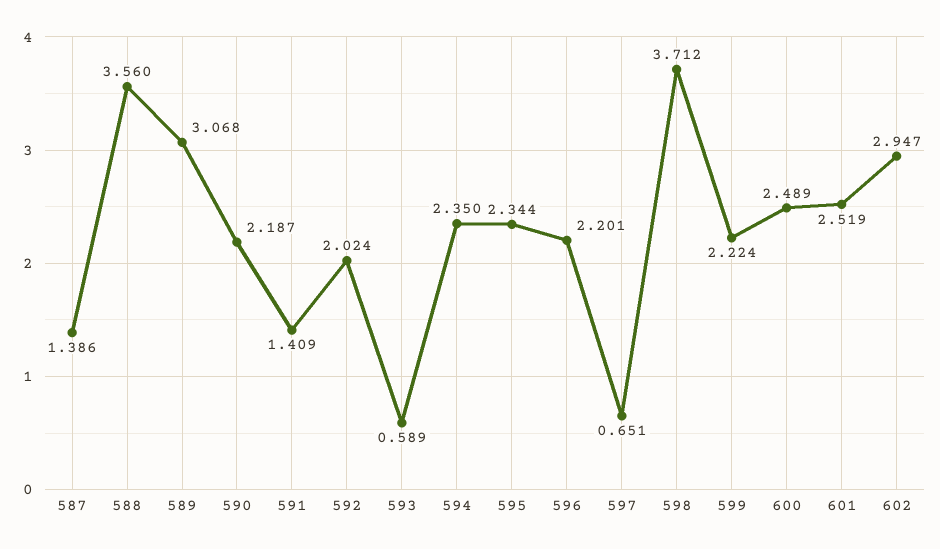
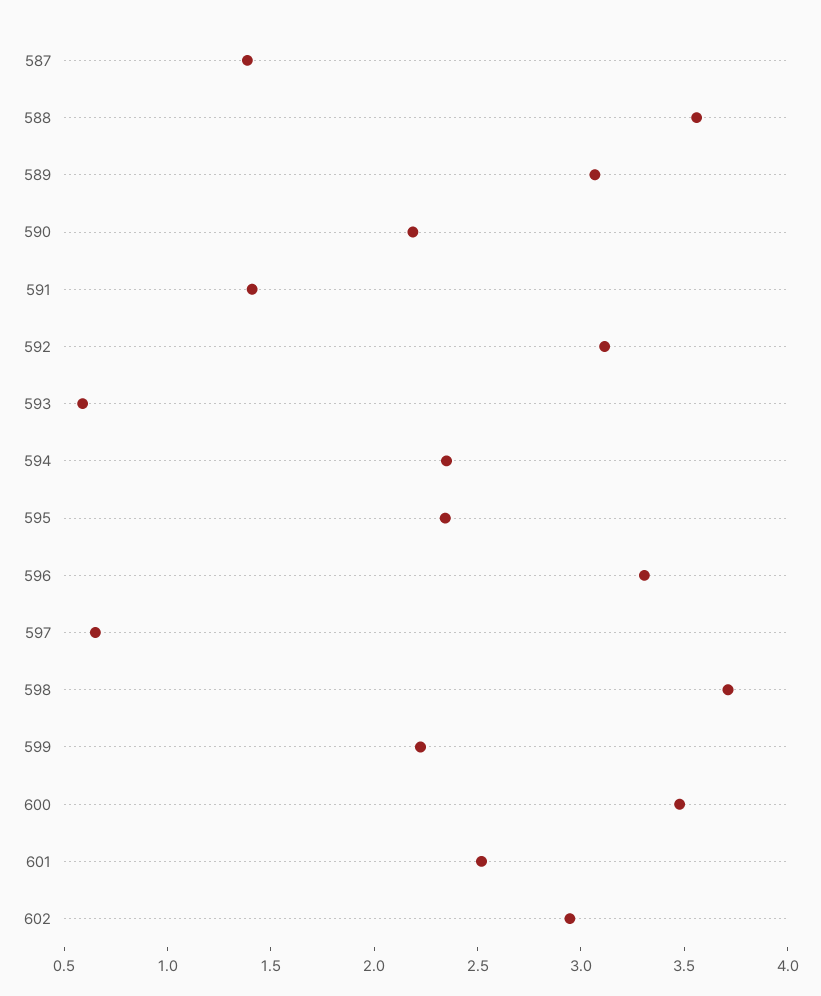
592: 2.024 -> 3.1
596: 2.201 -> 3.3
600: 2.489 -> 3.5

